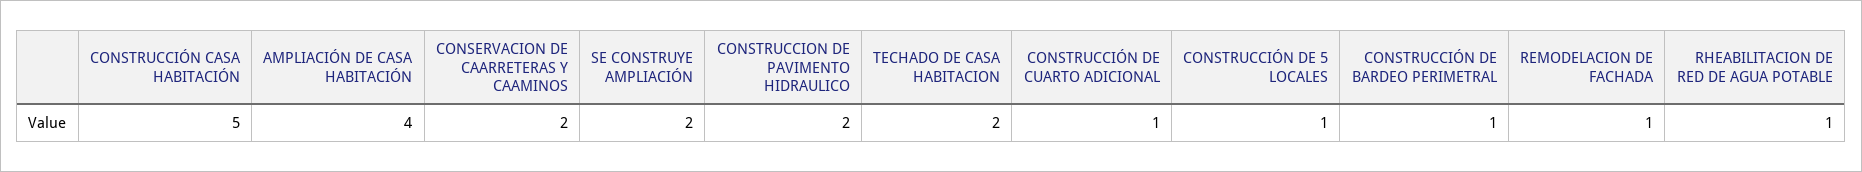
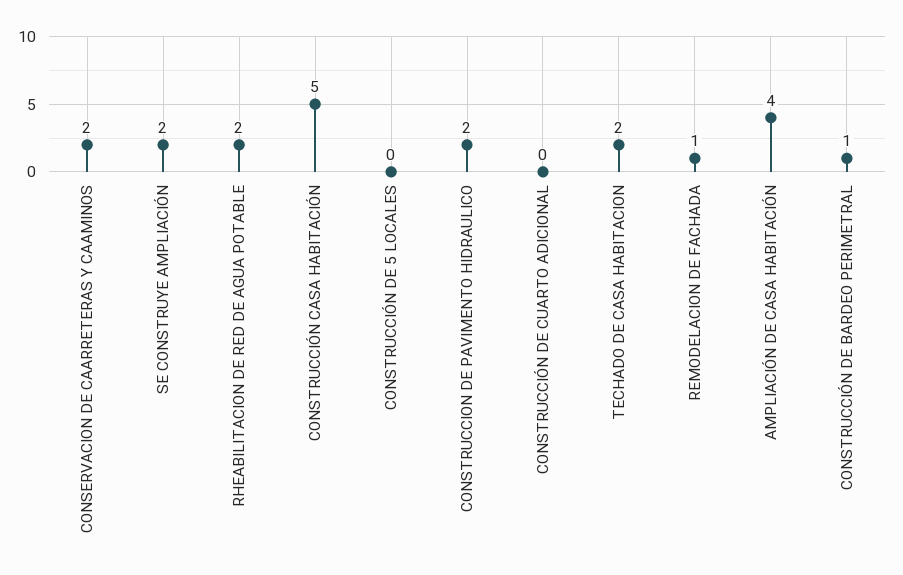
CONSTRUCCIÓN DE CUARTO ADICIONAL: 1 -> 0
CONSTRUCCIÓN DE 5 LOCALES: 1 -> 0
RHEABILITACION DE RED DE AGUA POTABLE: 1 -> 2

